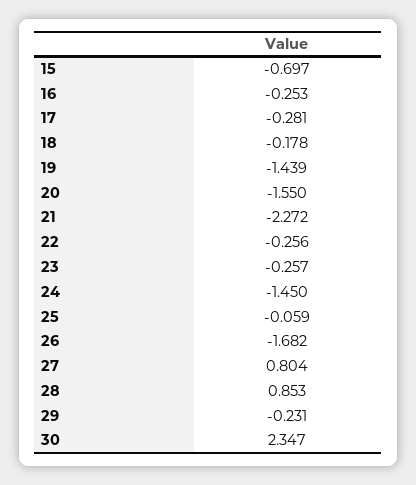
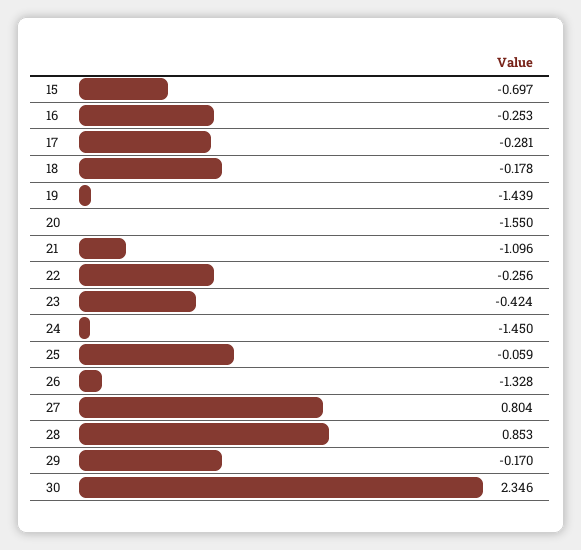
21: -2.272 -> -1.096
23: -0.257 -> -0.424
26: -1.682 -> -1.328
29: -0.231 -> -0.17
30: 2.347 -> 2.346

